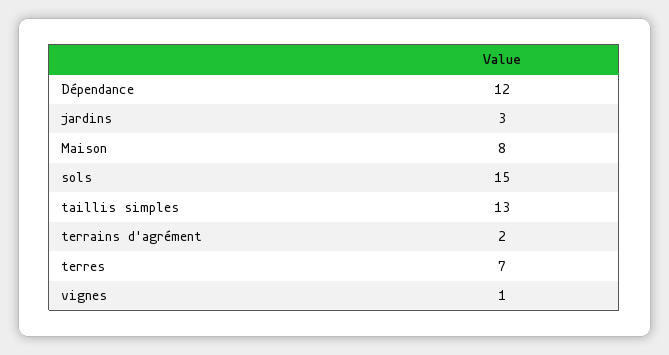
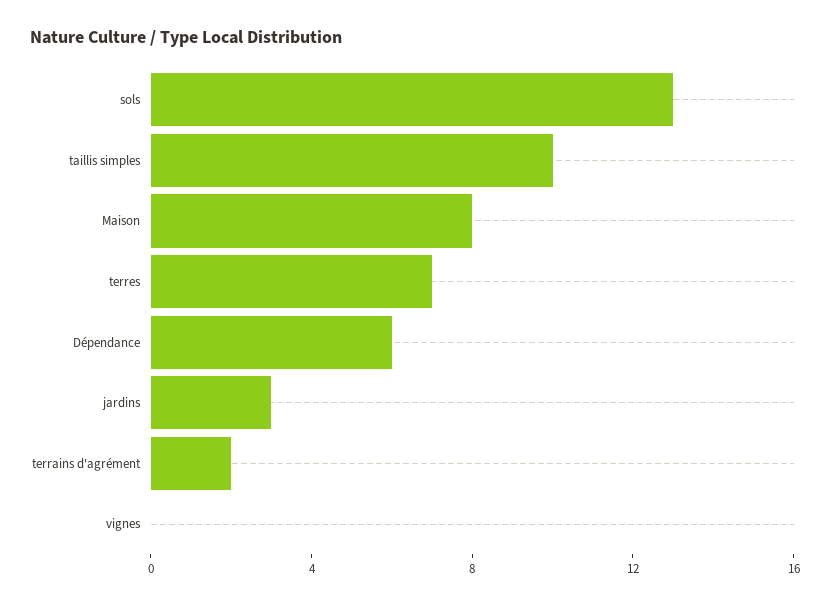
Dépendance: 12 -> 6
sols: 15 -> 13
taillis simples: 13 -> 10
vignes: 1 -> 0

